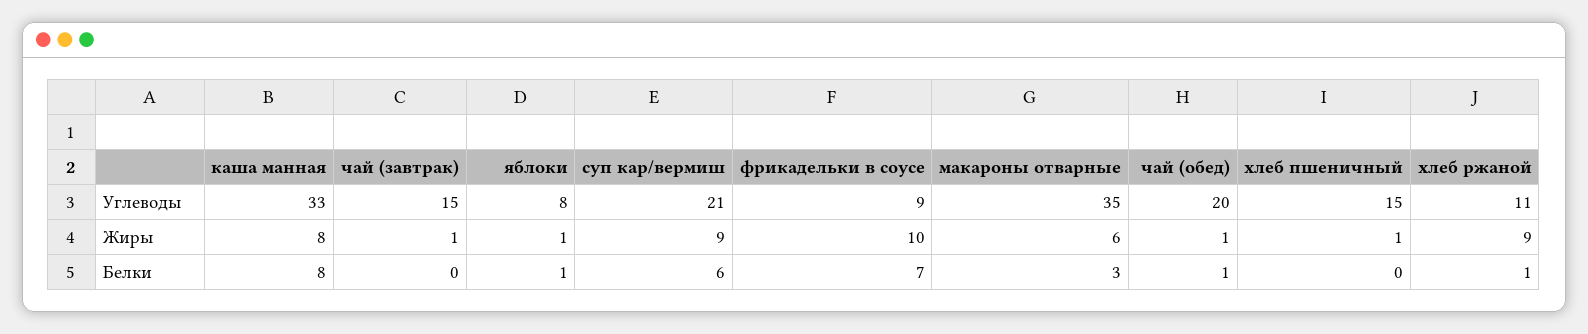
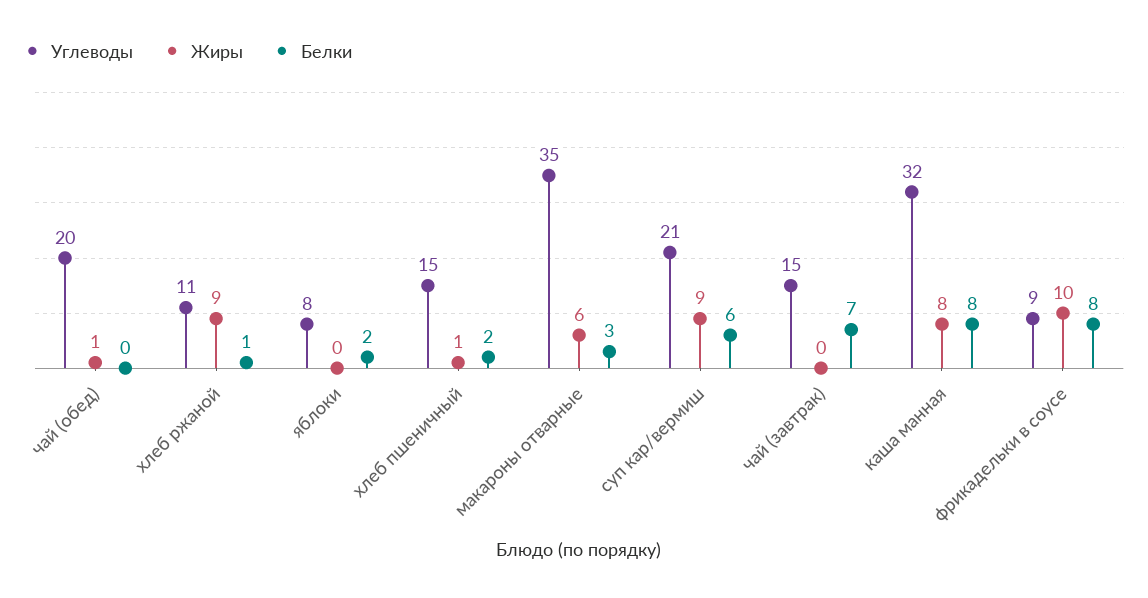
Углеводы, каша манная: 33 -> 32
Жиры, чай (завтрак): 1 -> 0
Жиры, яблоки: 1 -> 0
Белки, чай (завтрак): 0 -> 7
Белки, яблоки: 1 -> 2
Белки, фрикадельки в соусе: 7 -> 8
Белки, чай (обед): 1 -> 0
Белки, хлеб пшеничный: 0 -> 2

